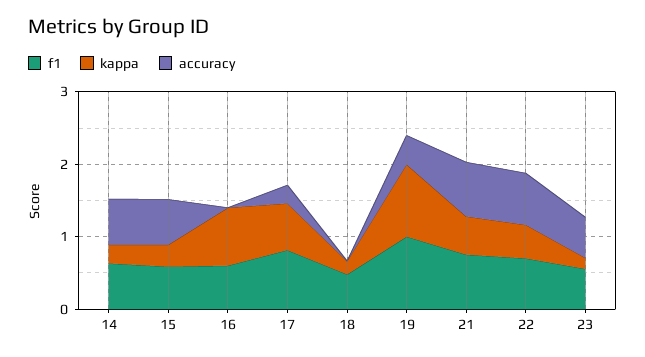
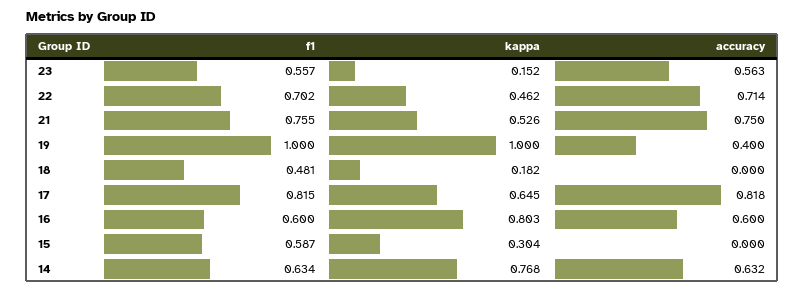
kappa, 14: 0.2 -> 0.768
accuracy, 15: 0.6 -> 0
accuracy, 16: 0 -> 0.6
accuracy, 17: 0.2 -> 0.818

